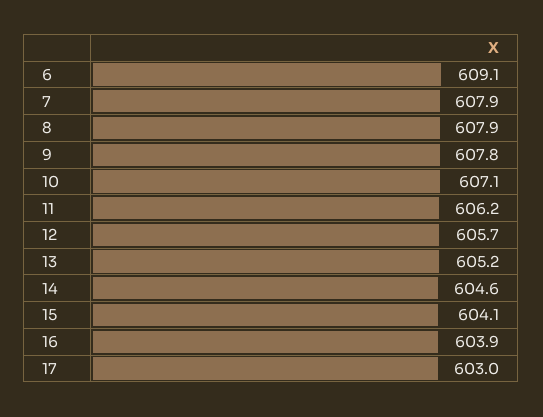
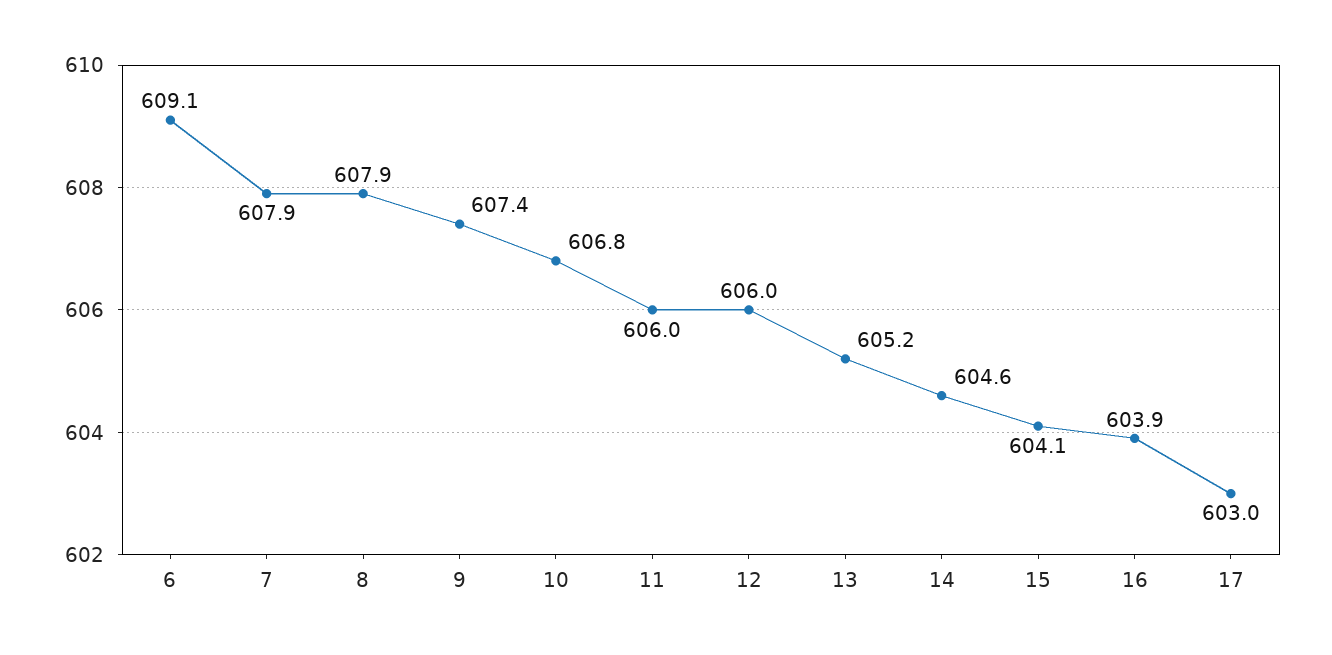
9: 607.8 -> 607.4
10: 607.1 -> 606.8
11: 606.2 -> 606
12: 605.7 -> 606

